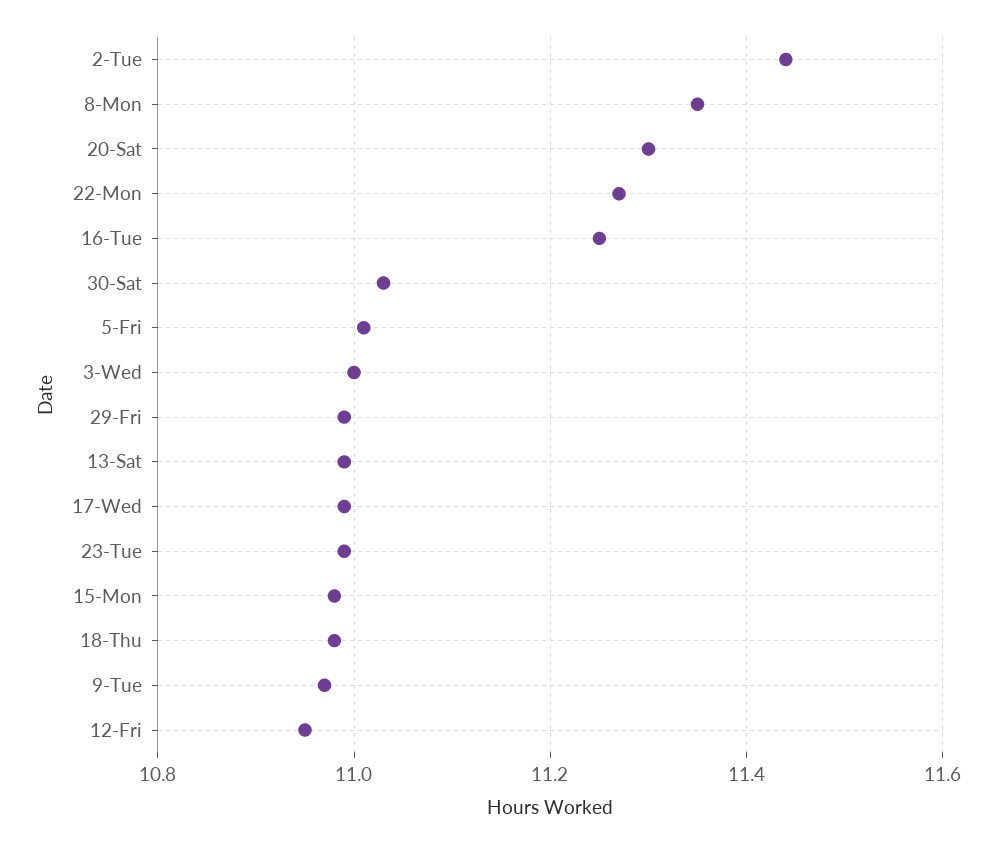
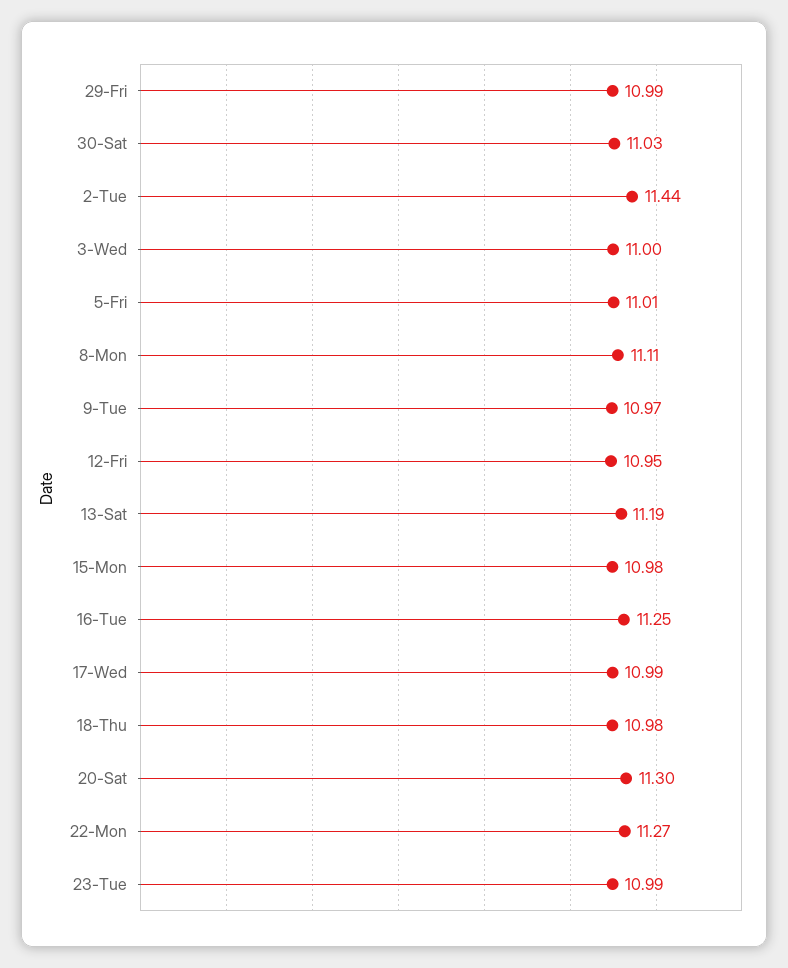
8-Mon: 11.35 -> 11.11
13-Sat: 11 -> 11.19

